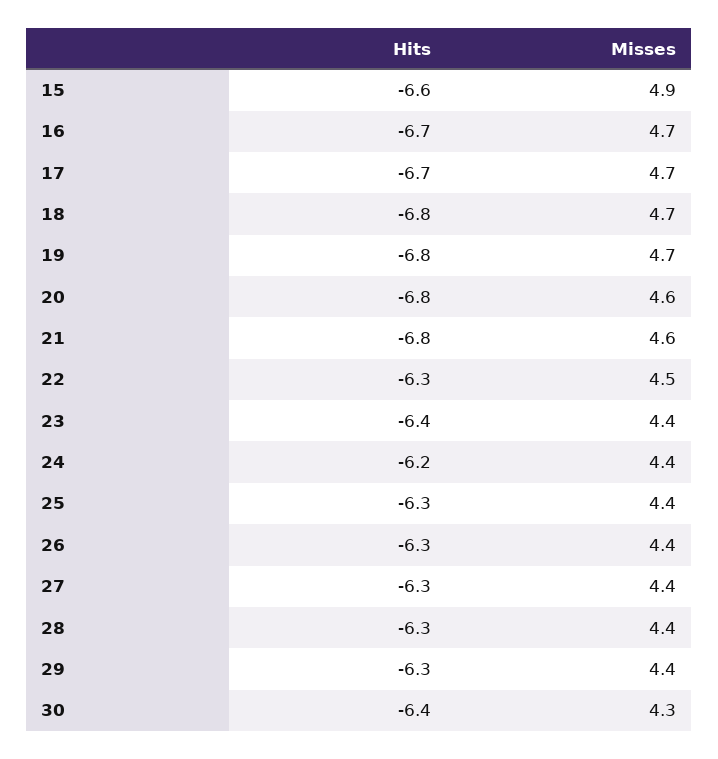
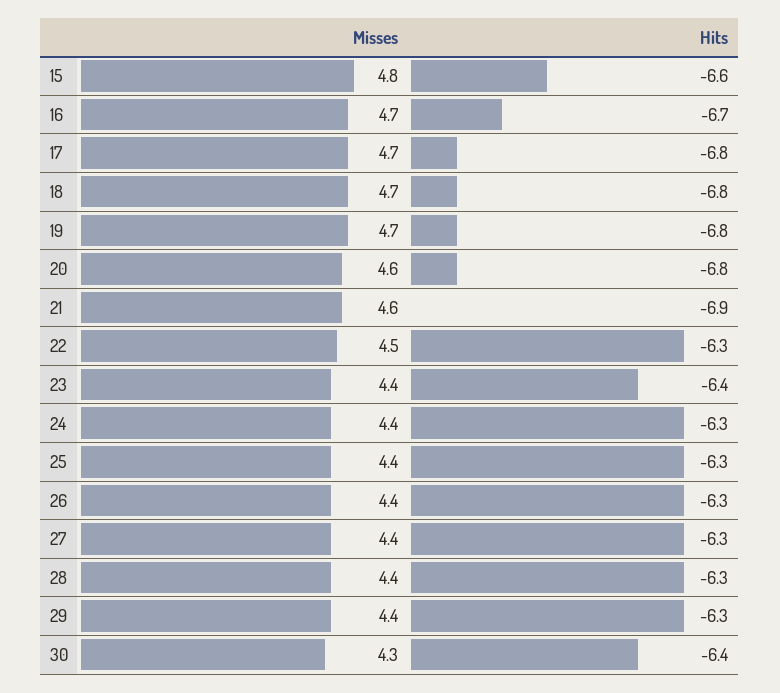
Misses, 15: 4.9 -> 4.8
Hits, 17: -6.7 -> -6.8
Hits, 21: -6.8 -> -6.9
Hits, 24: -6.2 -> -6.3

